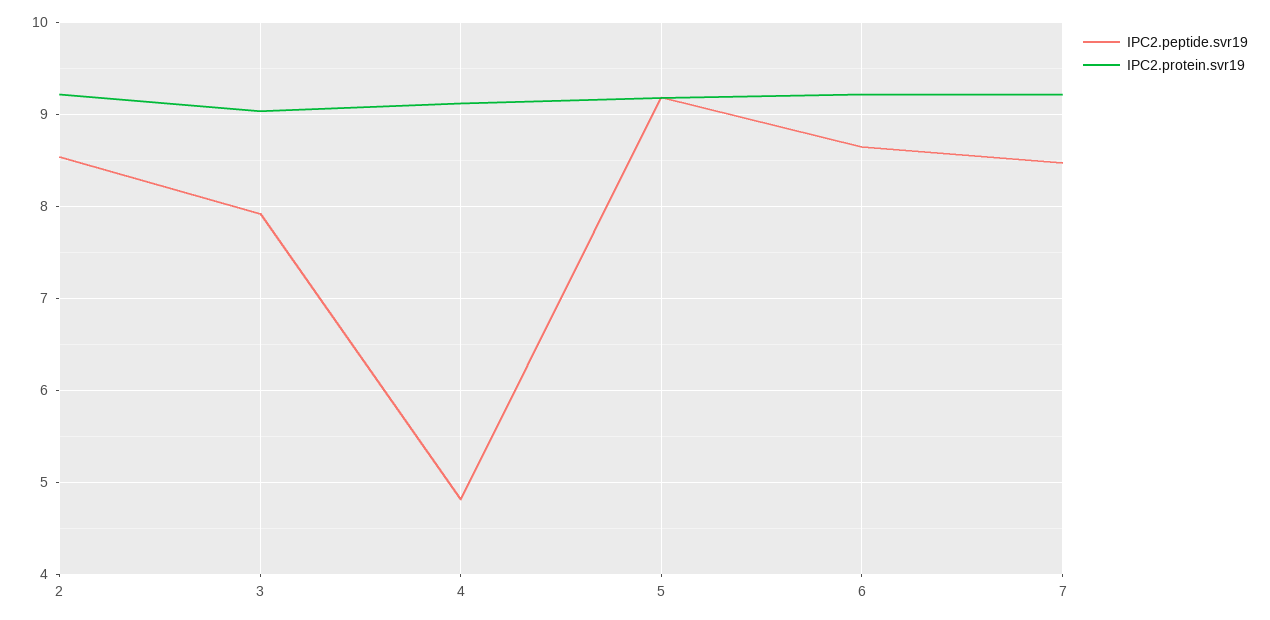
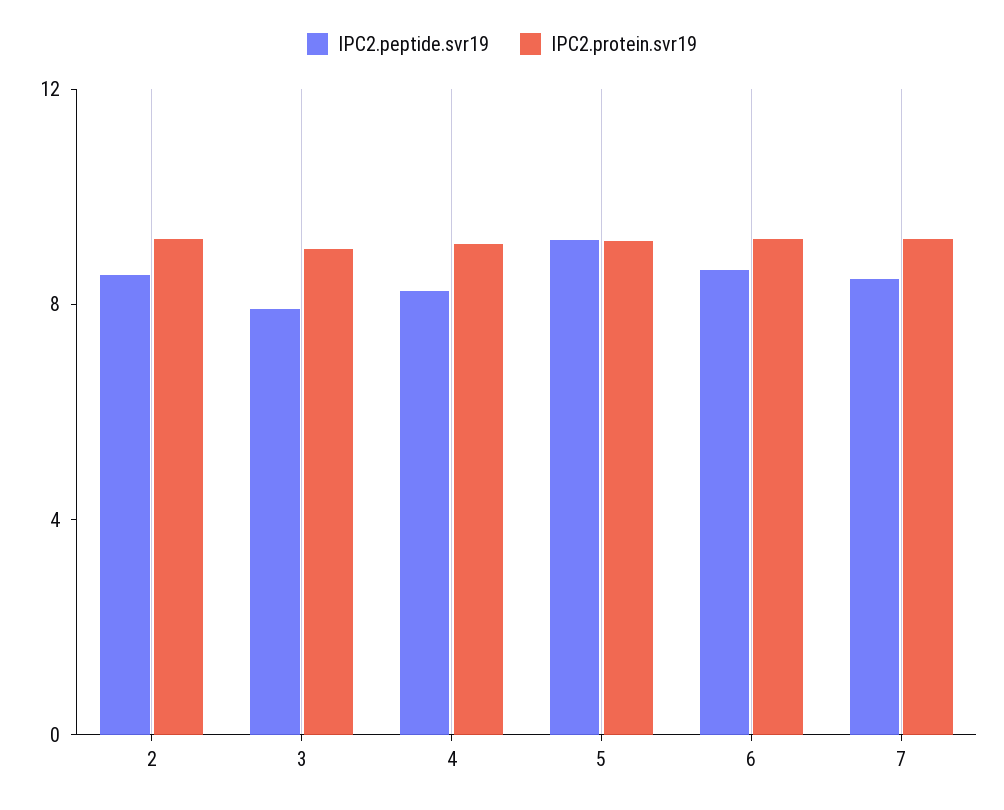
IPC2.peptide.svr19, 4: 4.8 -> 8

